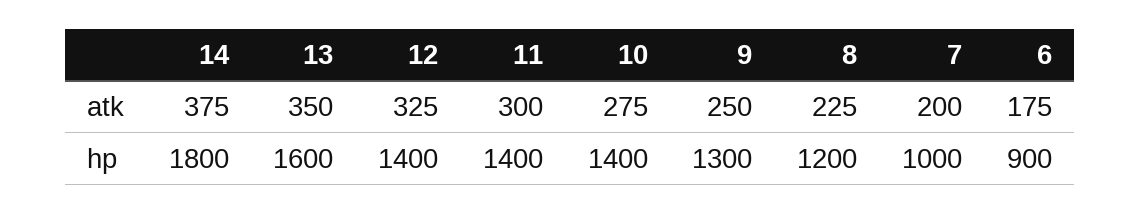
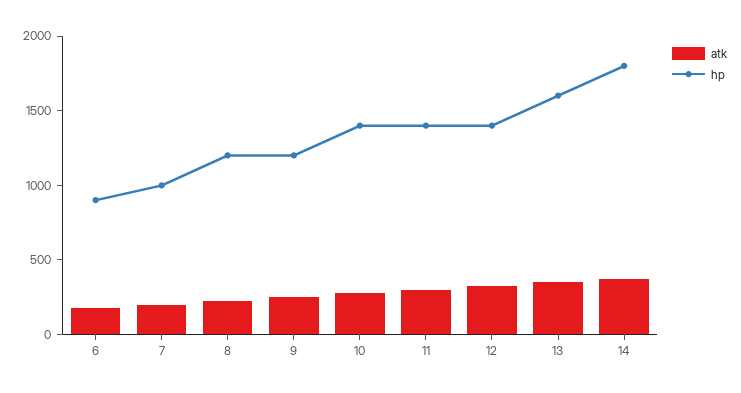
hp, 9: 1300 -> 1200

